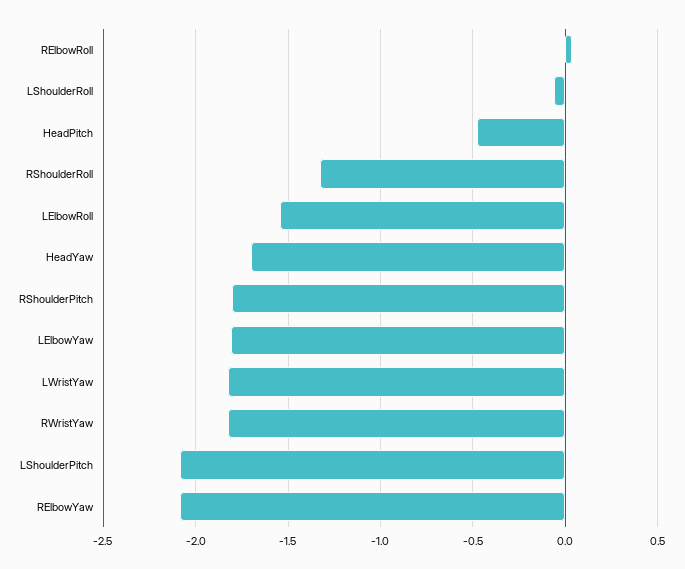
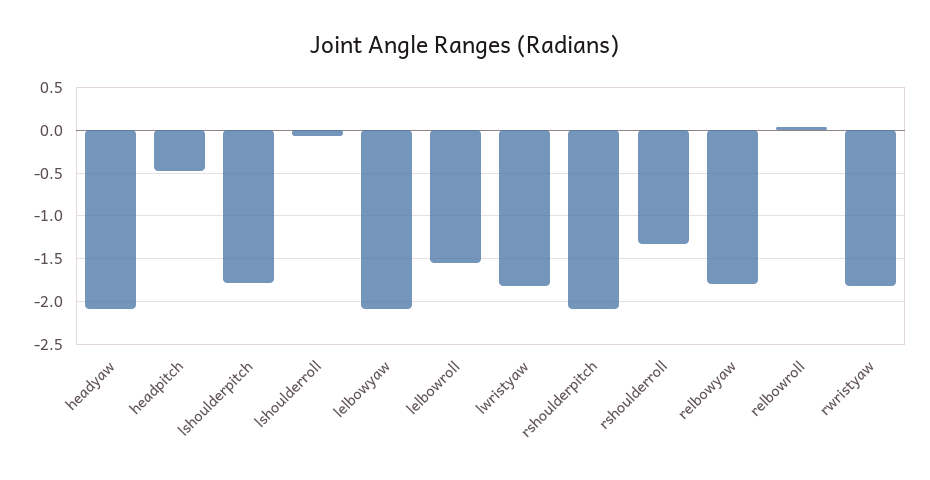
HeadYaw: -1.7 -> -2.1
RShoulderPitch: -1.8 -> -2.1
LElbowYaw: -1.8 -> -2.1
LShoulderPitch: -2.1 -> -1.8
RElbowYaw: -2.1 -> -1.8

